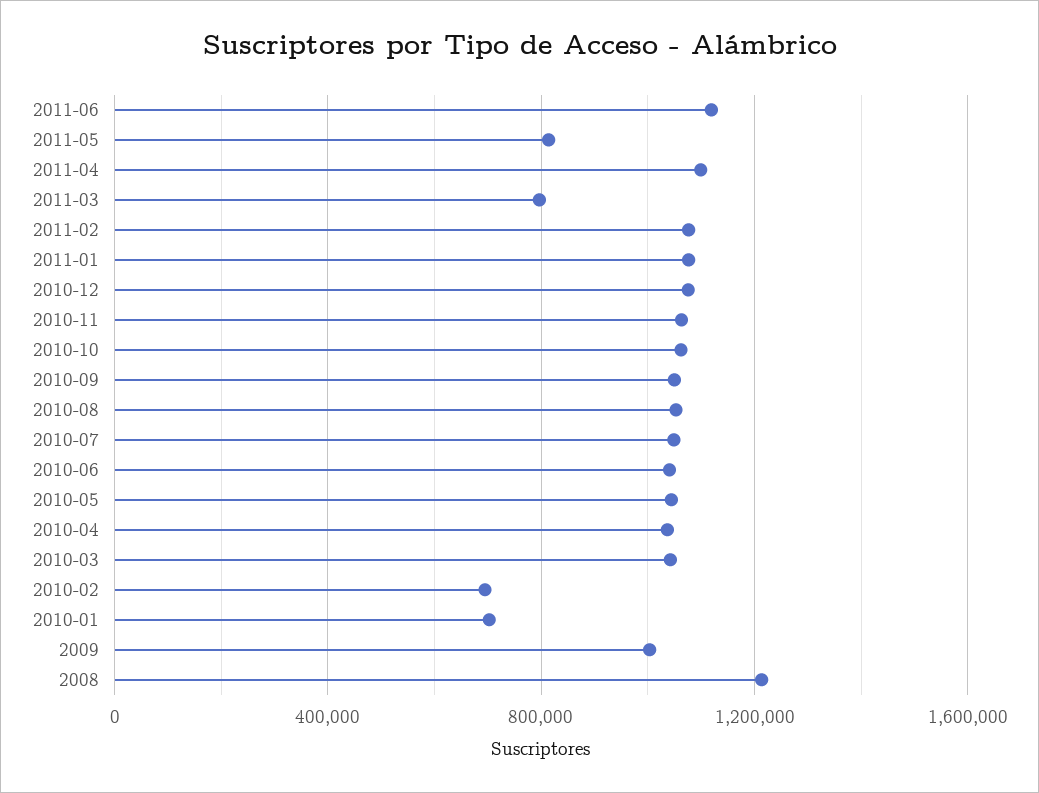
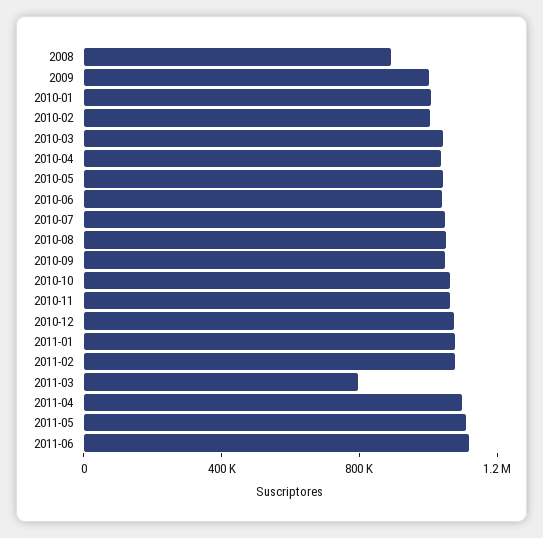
2011-05: 800000 -> 1100000
2010-02: 700000 -> 1000000
2010-01: 700000 -> 1000000
2008: 1200000 -> 900000

